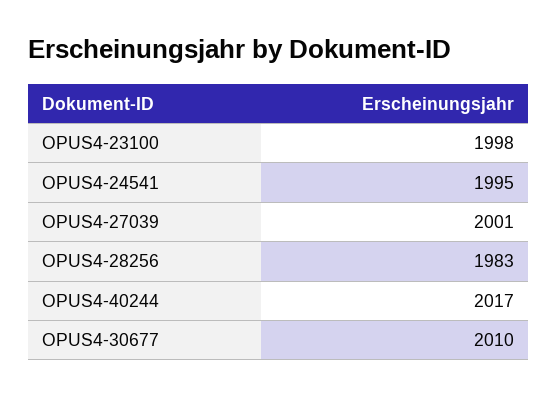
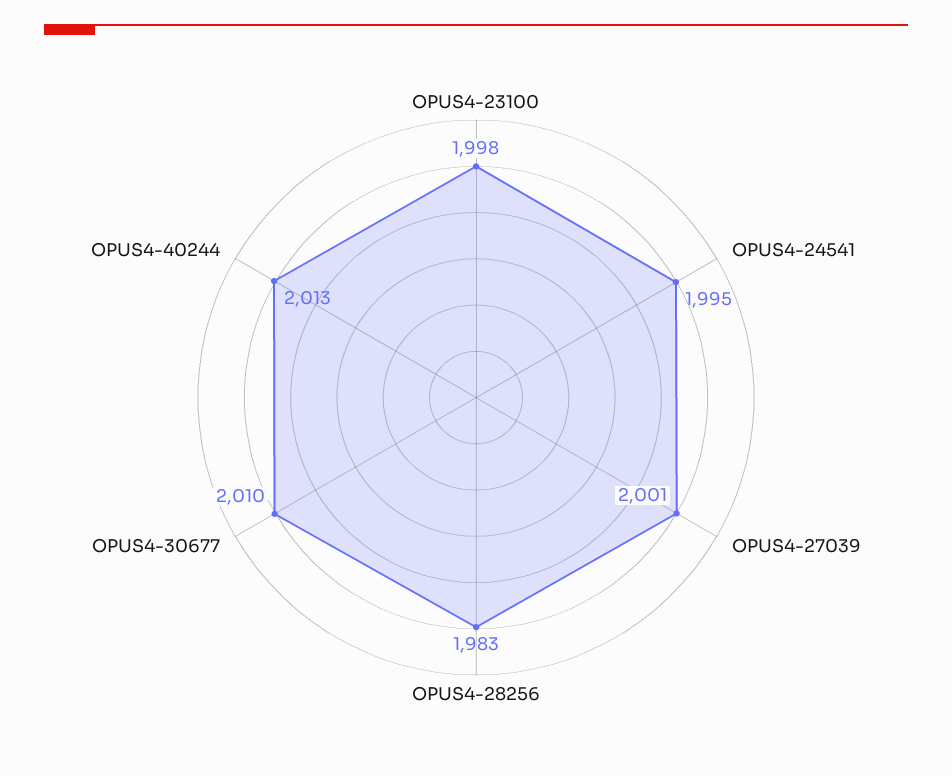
OPUS4-40244: 2017 -> 2013

